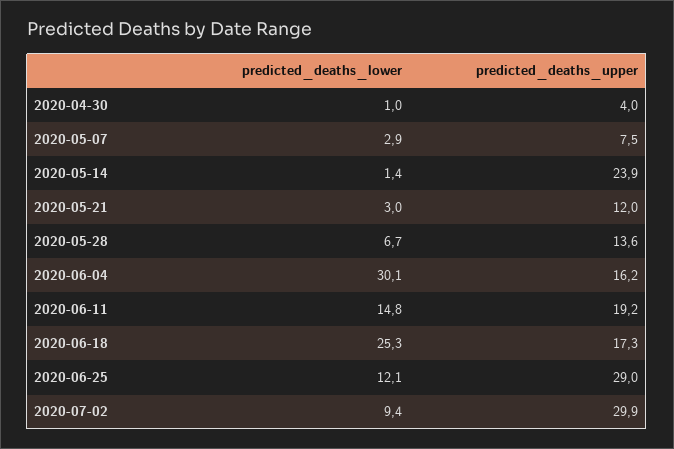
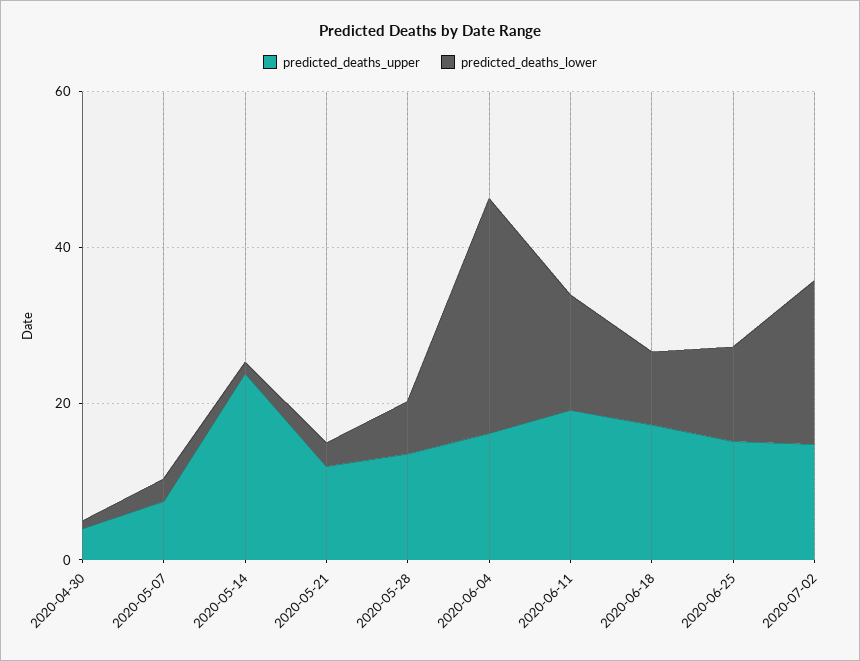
predicted_deaths_lower, 2020-06-18: 25.3 -> 10
predicted_deaths_upper, 2020-06-25: 29 -> 15
predicted_deaths_lower, 2020-07-02: 9.4 -> 20
predicted_deaths_upper, 2020-07-02: 29.9 -> 15

